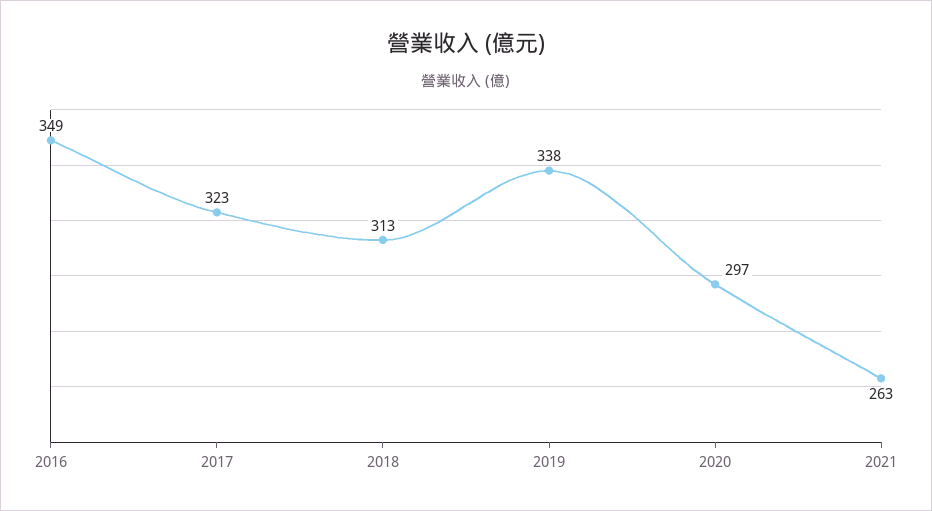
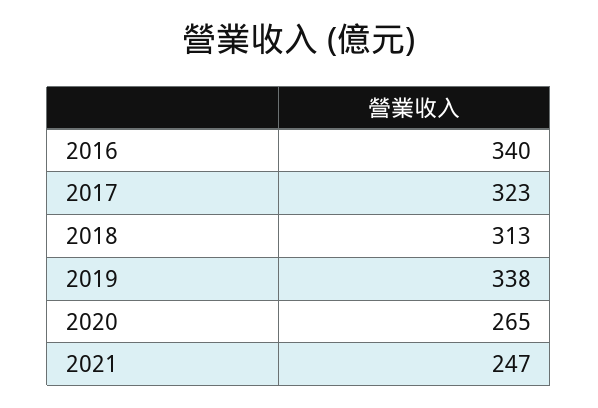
2016: 349 -> 340
2020: 297 -> 265
2021: 263 -> 247

